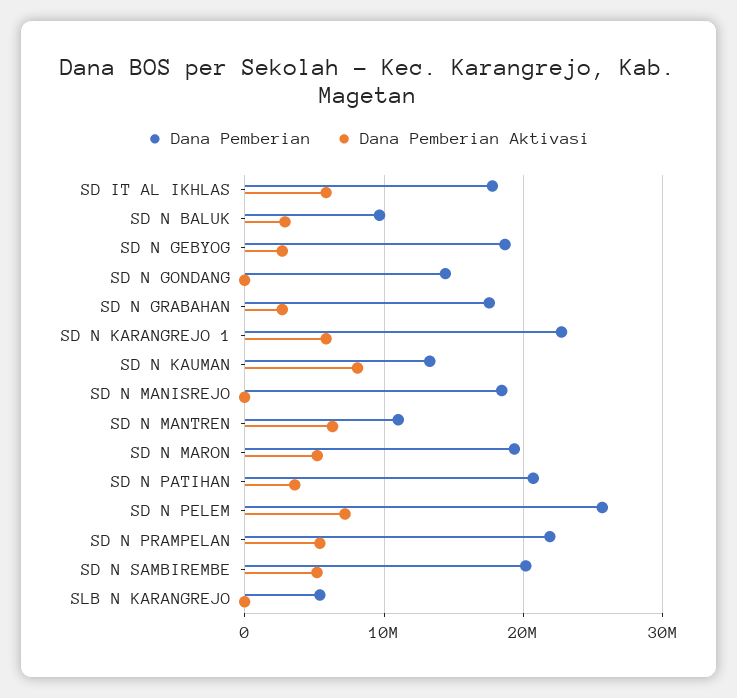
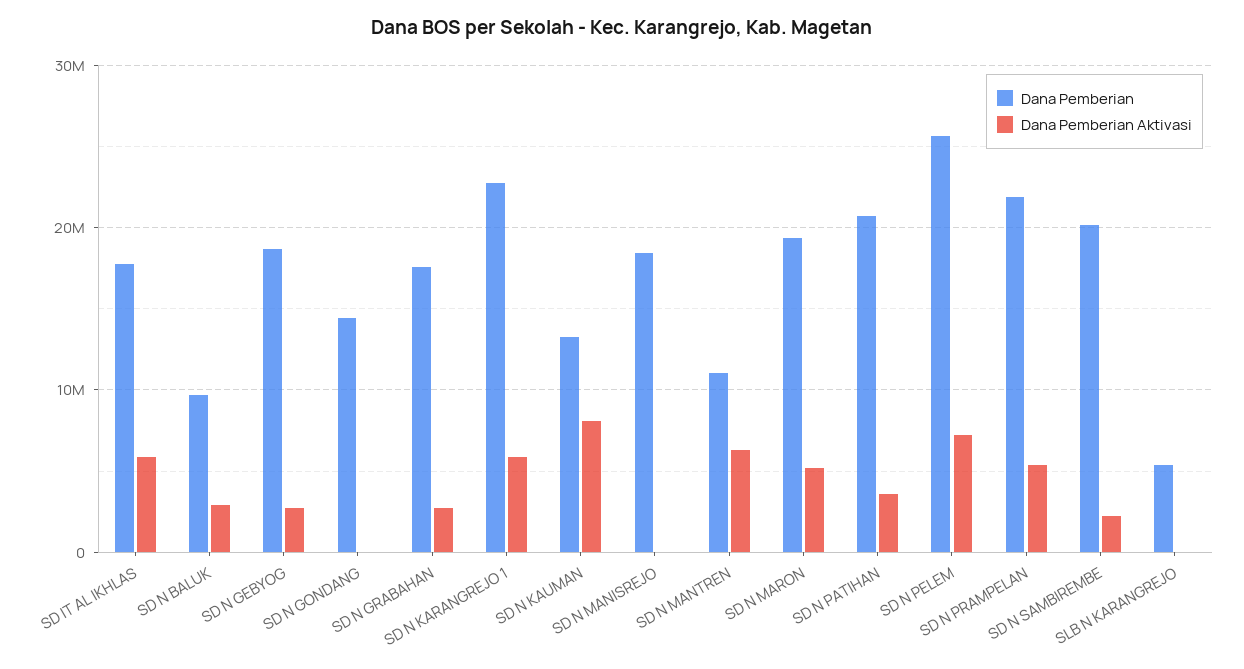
Dana Pemberian Aktivasi, SD N SAMBIREMBE: 5000000 -> 2000000

